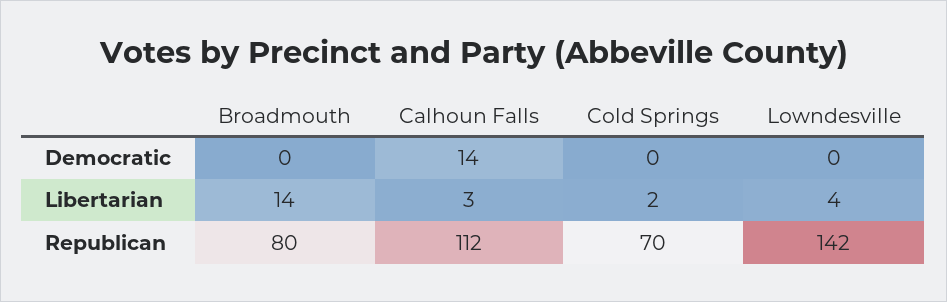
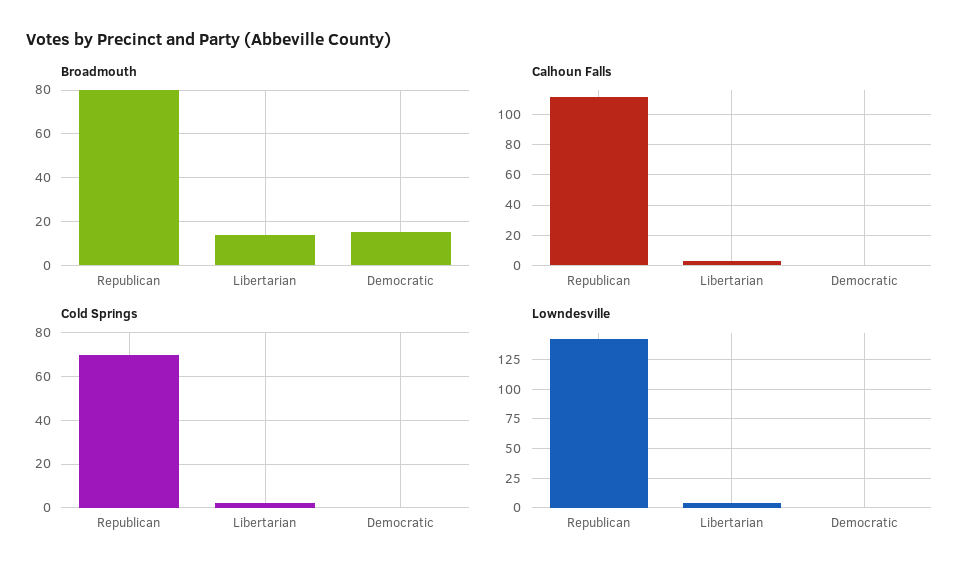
Broadmouth, Democratic: 0 -> 15
Calhoun Falls, Democratic: 14 -> 0

